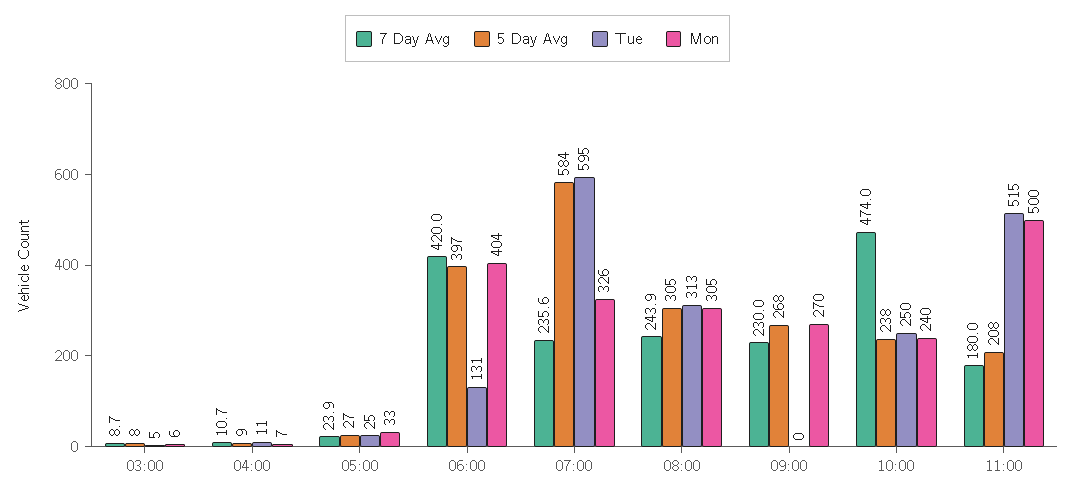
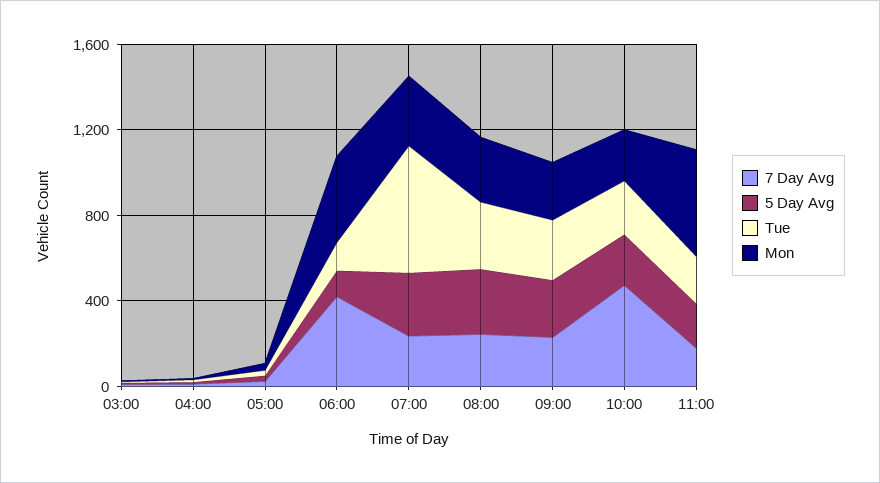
5 Day Avg, 06:00: 397 -> 100
5 Day Avg, 07:00: 584 -> 300
Tue, 09:00: 0 -> 300
Tue, 11:00: 515 -> 200

